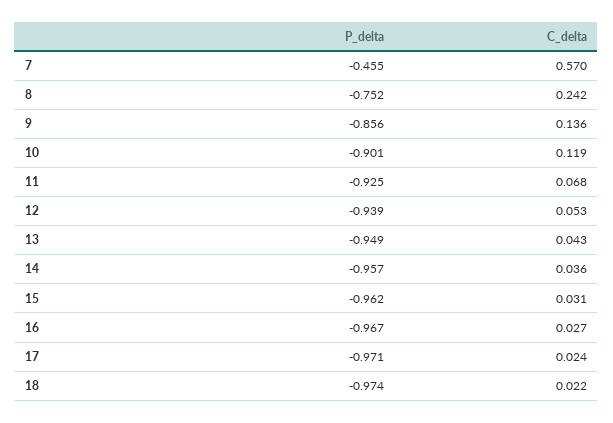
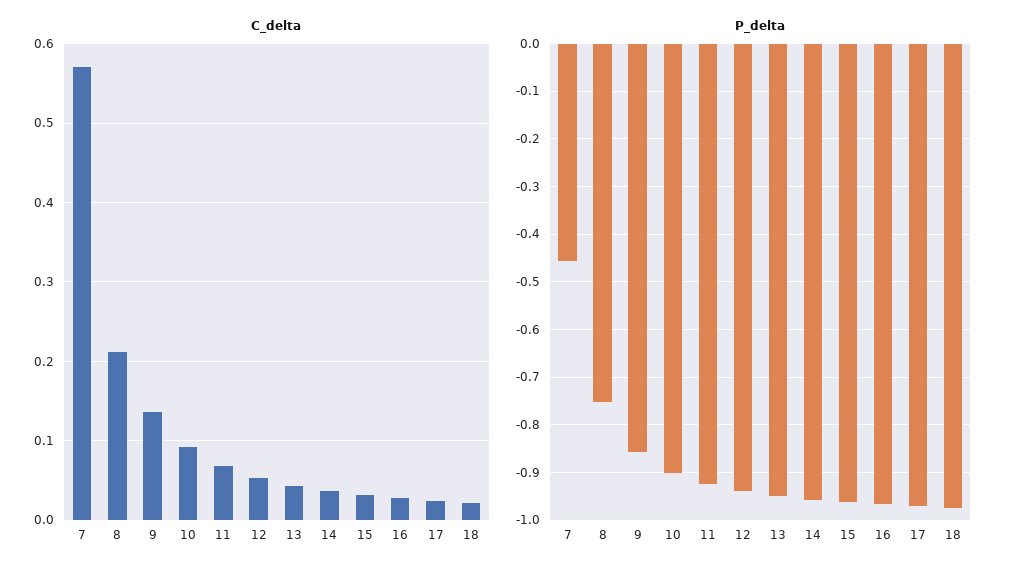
C_delta, 8: 0.242 -> 0.21
C_delta, 10: 0.119 -> 0.09

